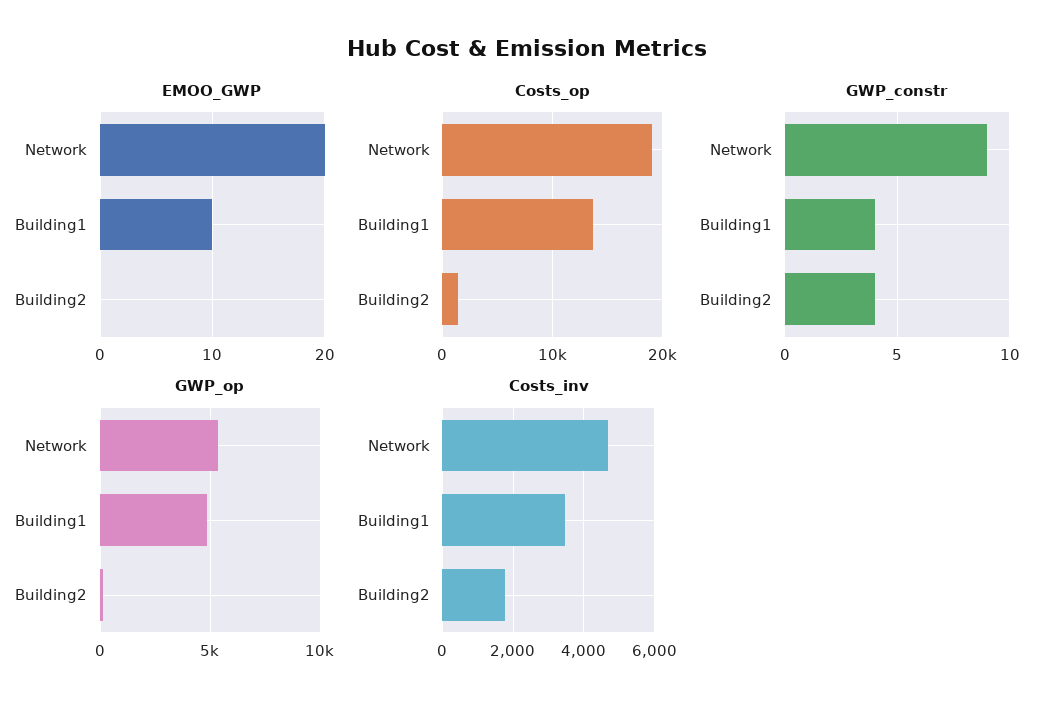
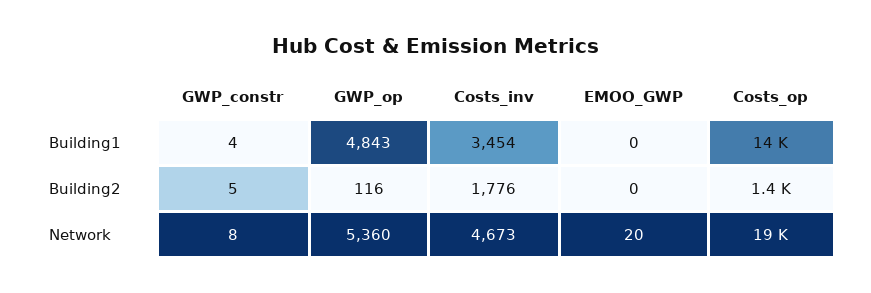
EMOO_GWP, Building1: 10 -> 0
GWP_constr, Network: 9 -> 8
GWP_constr, Building2: 4 -> 5

